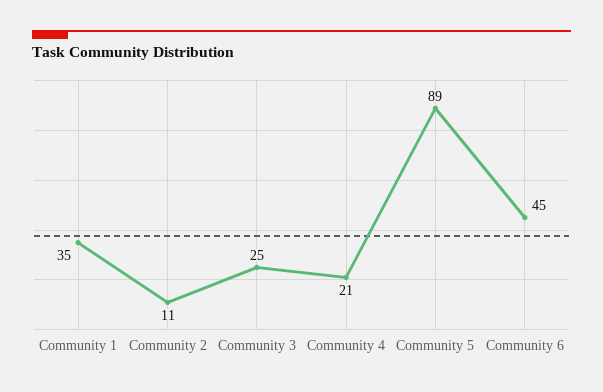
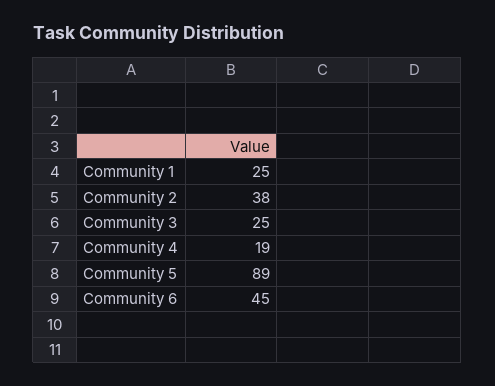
Community 1: 35 -> 25
Community 2: 11 -> 38
Community 4: 21 -> 19

